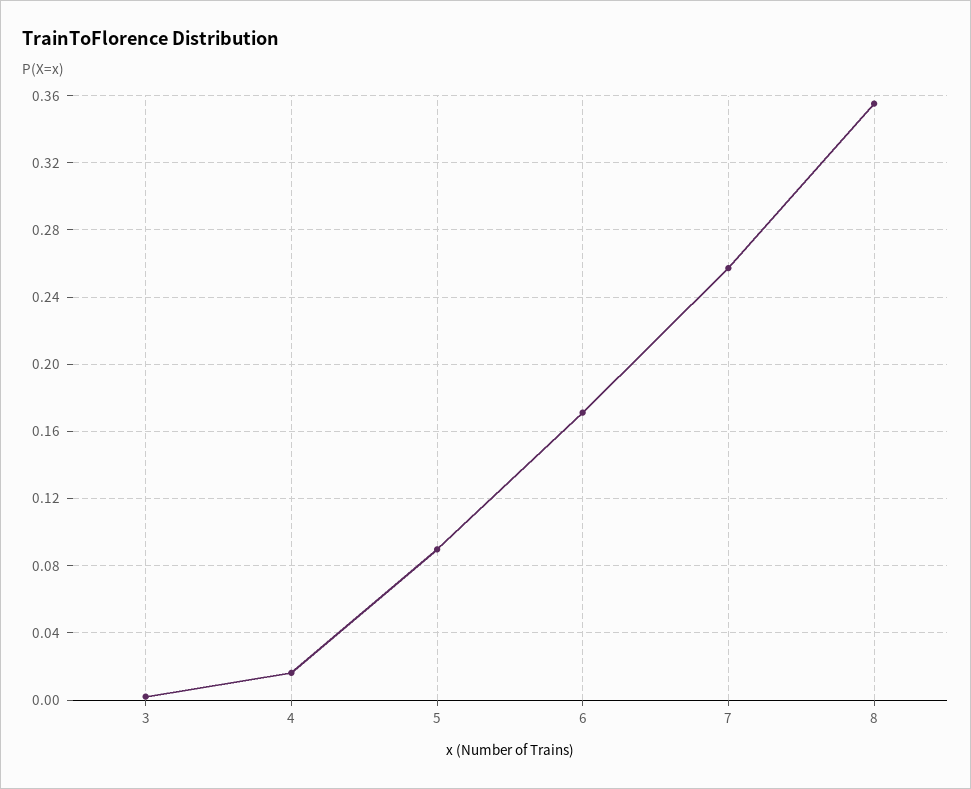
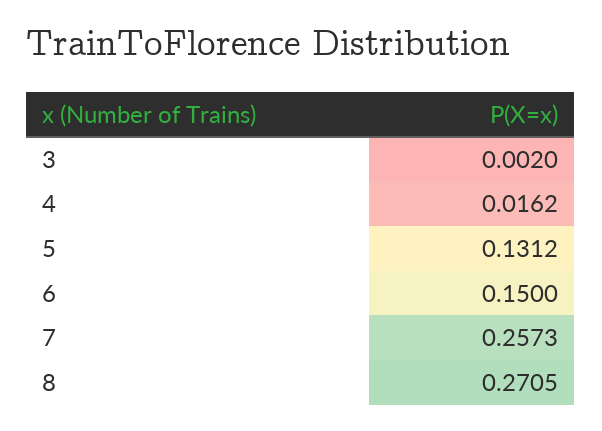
5: 0.09 -> 0.1312
6: 0.17 -> 0.15
8: 0.355 -> 0.2705

